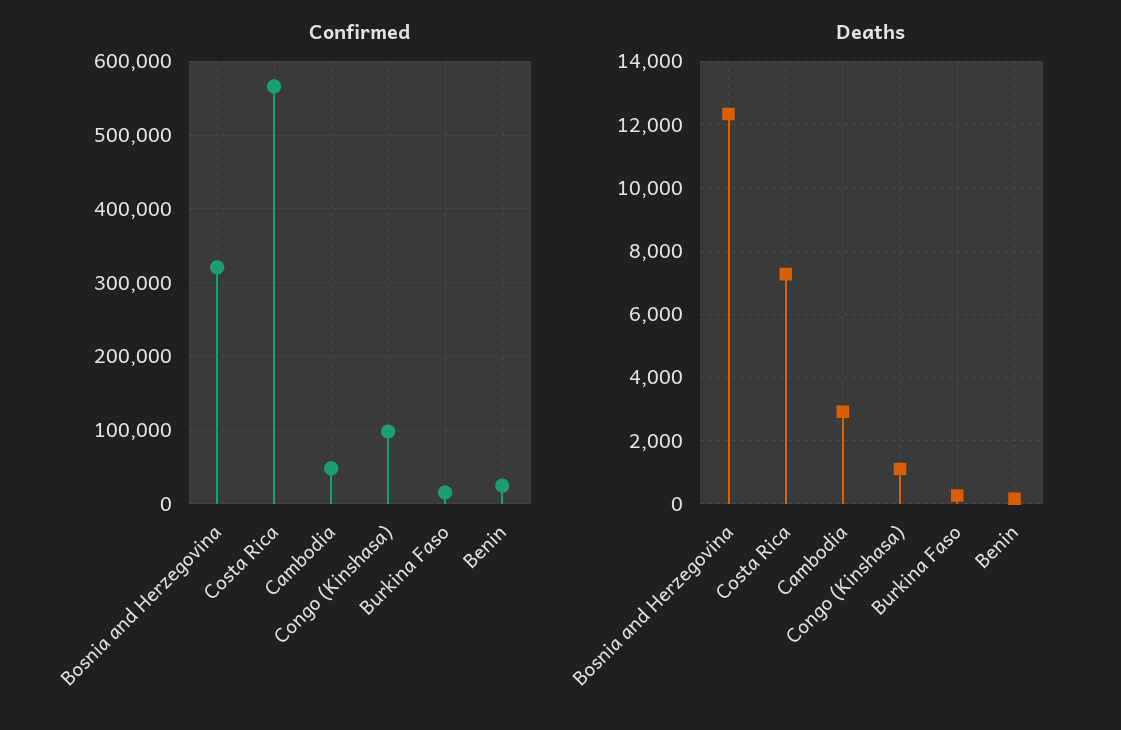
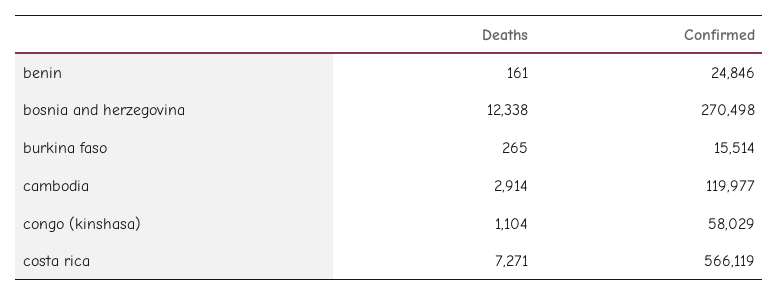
Confirmed, Bosnia and Herzegovina: 320000 -> 270498
Confirmed, Cambodia: 50000 -> 119977
Confirmed, Congo (Kinshasa): 100000 -> 58029

